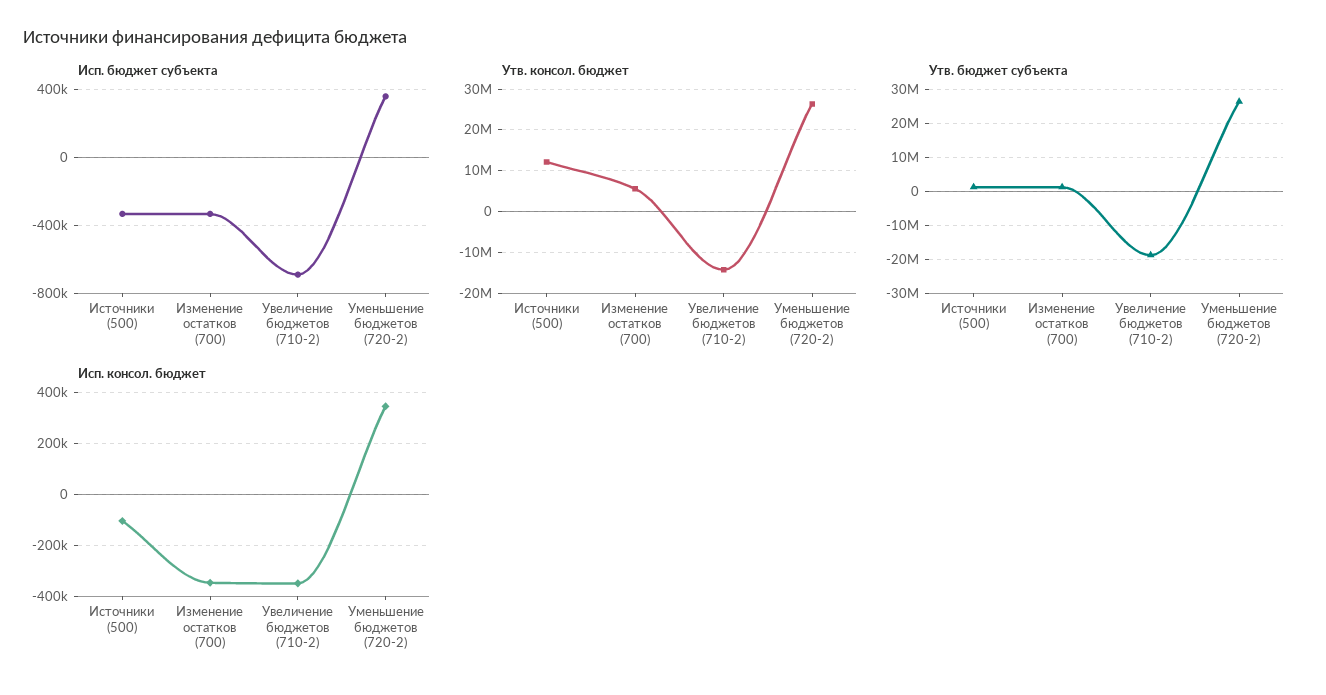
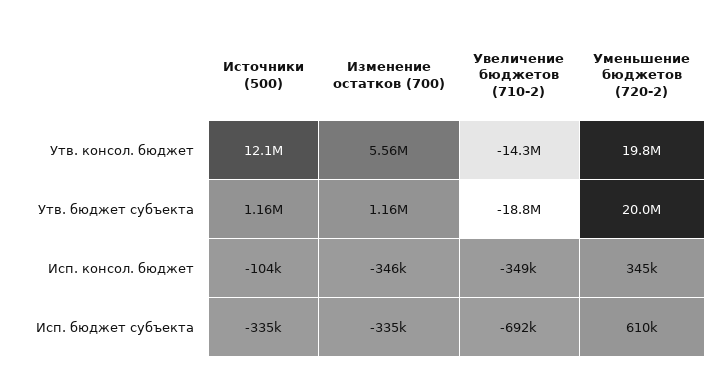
Исп. бюджет субъекта, Уменьшение бюджетов (720-2): 350000 -> 610000
Утв. консол. бюджет, Уменьшение бюджетов (720-2): 26000000 -> 19800000
Утв. бюджет субъекта, Уменьшение бюджетов (720-2): 26000000 -> 20000000

